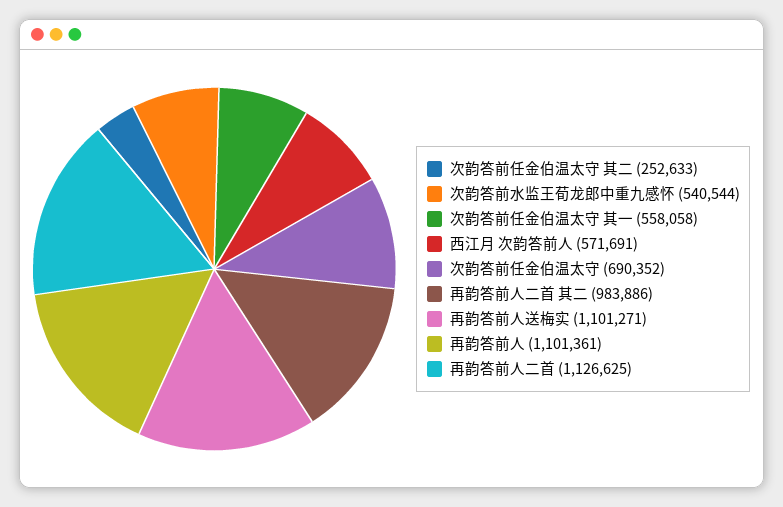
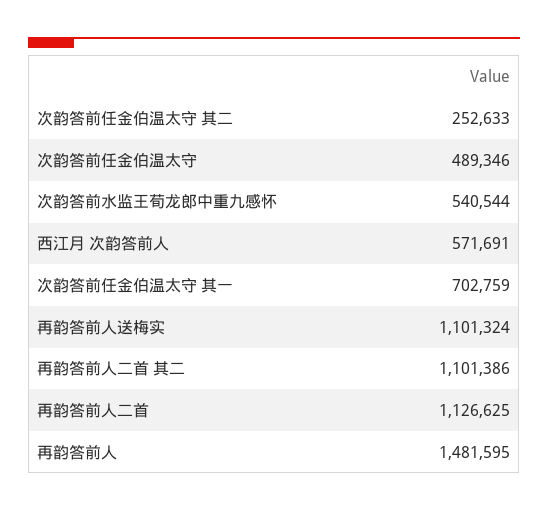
次韵答前任金伯温太守 其一: 558058 -> 702759
次韵答前任金伯温太守: 690352 -> 489346
再韵答前人二首 其二: 983886 -> 1101386
再韵答前人送梅实: 1101271 -> 1101324
再韵答前人: 1101361 -> 1481595

